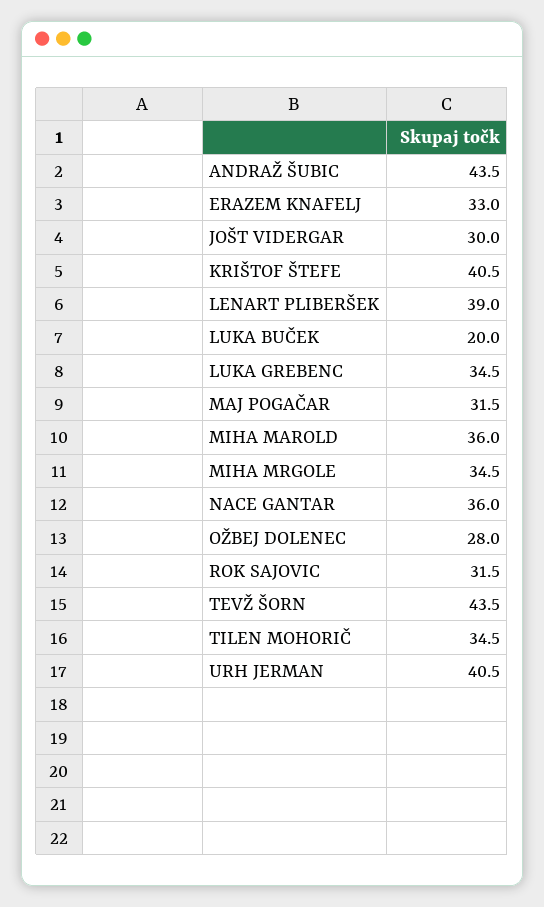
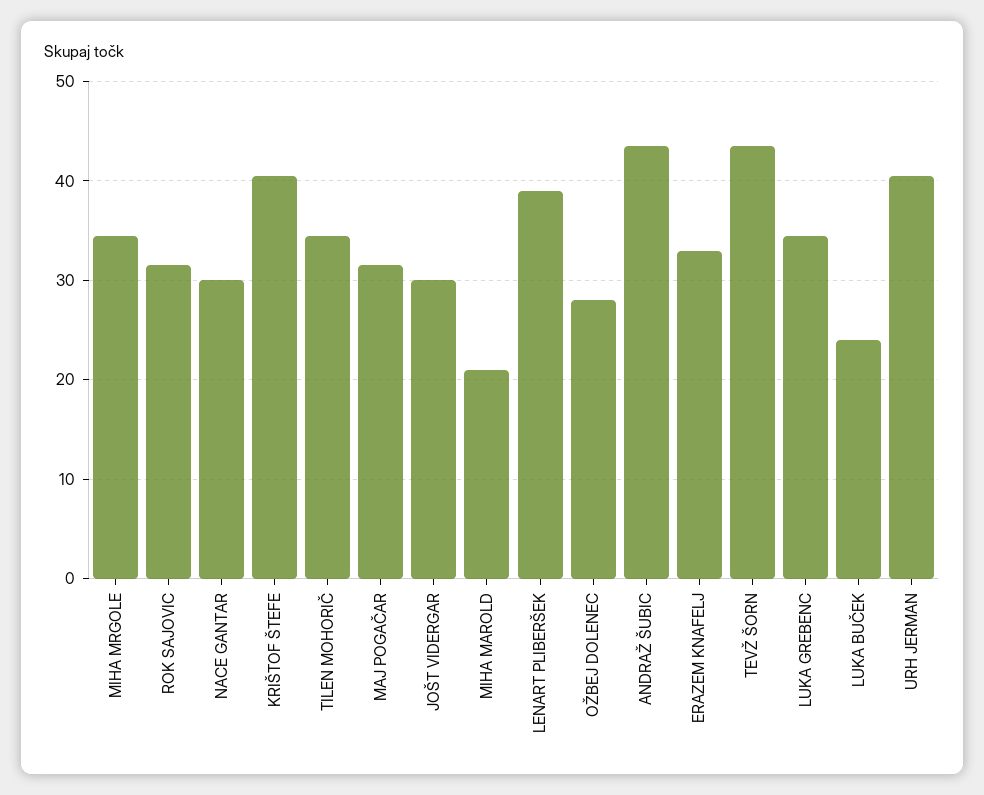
LUKA BUČEK: 20 -> 24
MIHA MAROLD: 36 -> 21
NACE GANTAR: 36 -> 30

